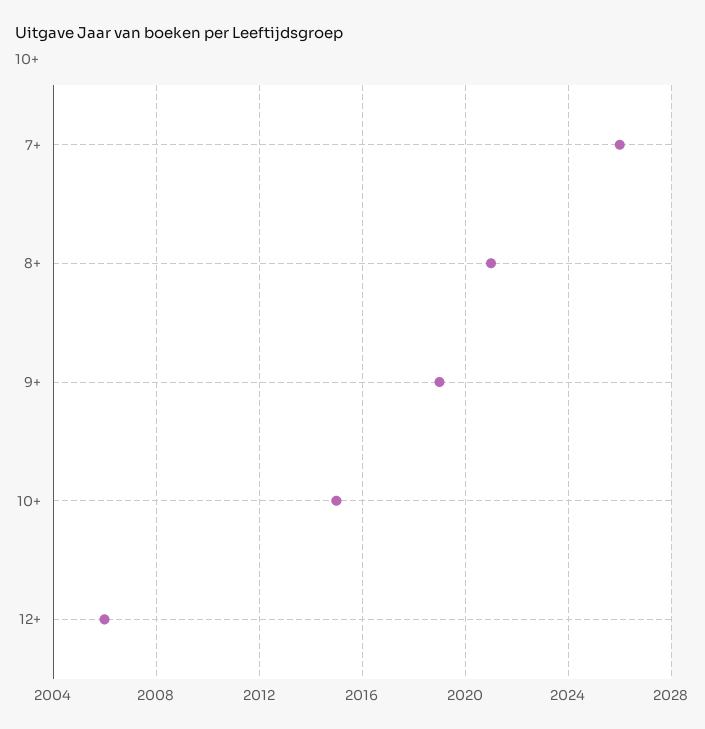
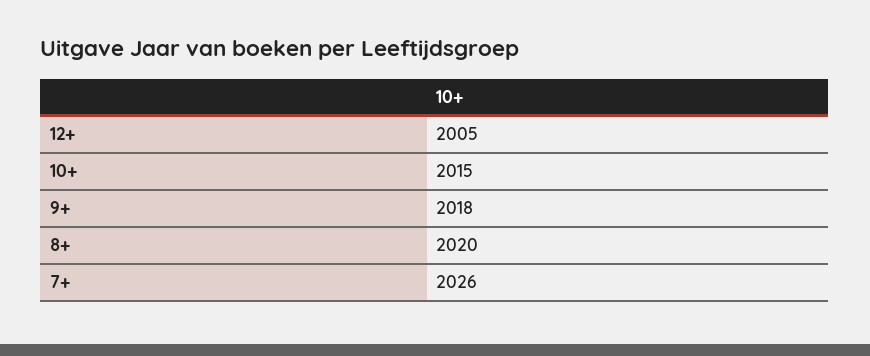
8+: 2021 -> 2020
9+: 2019 -> 2018
12+: 2006 -> 2005

